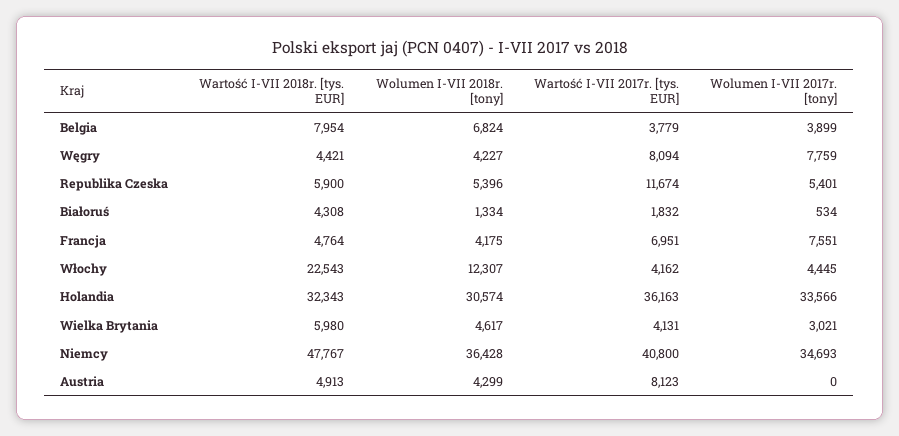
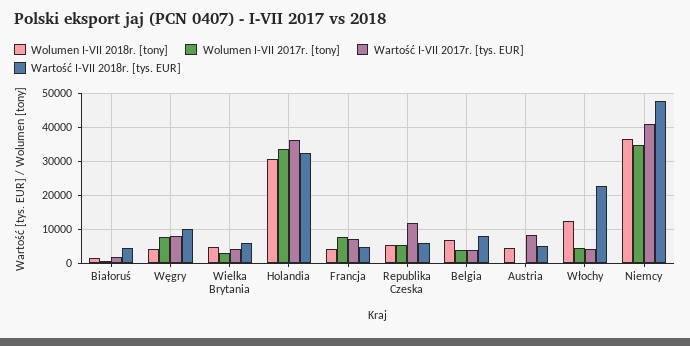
Wartość I-VII 2018r. [tys. EUR], Węgry: 4421 -> 10000

